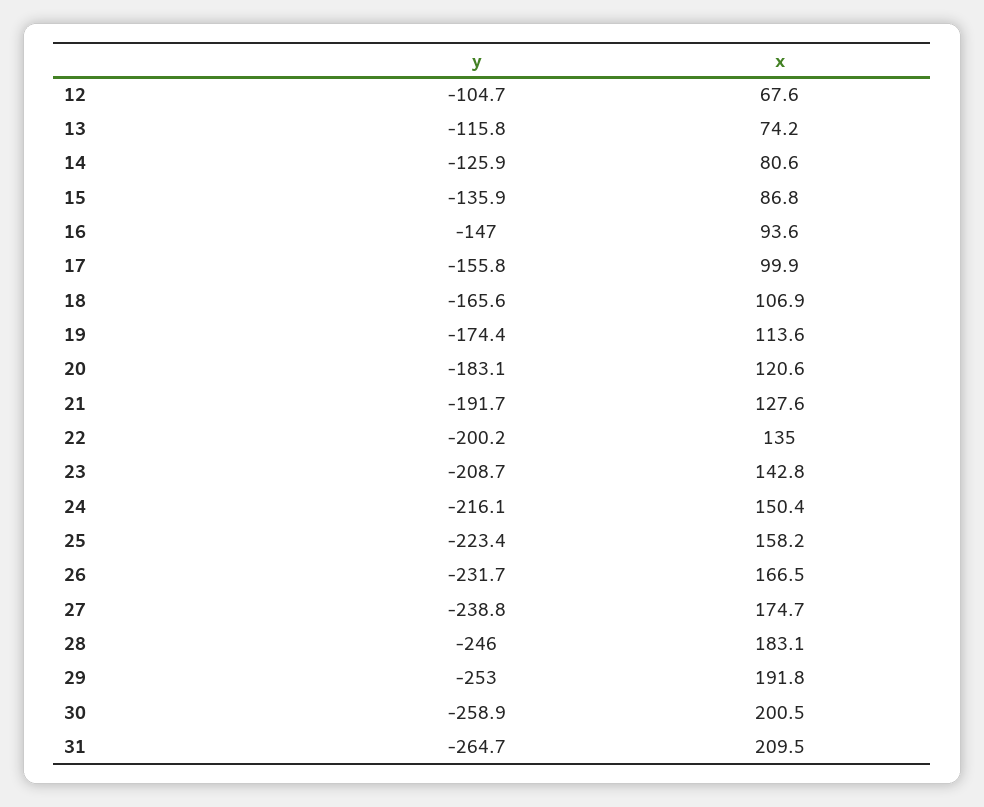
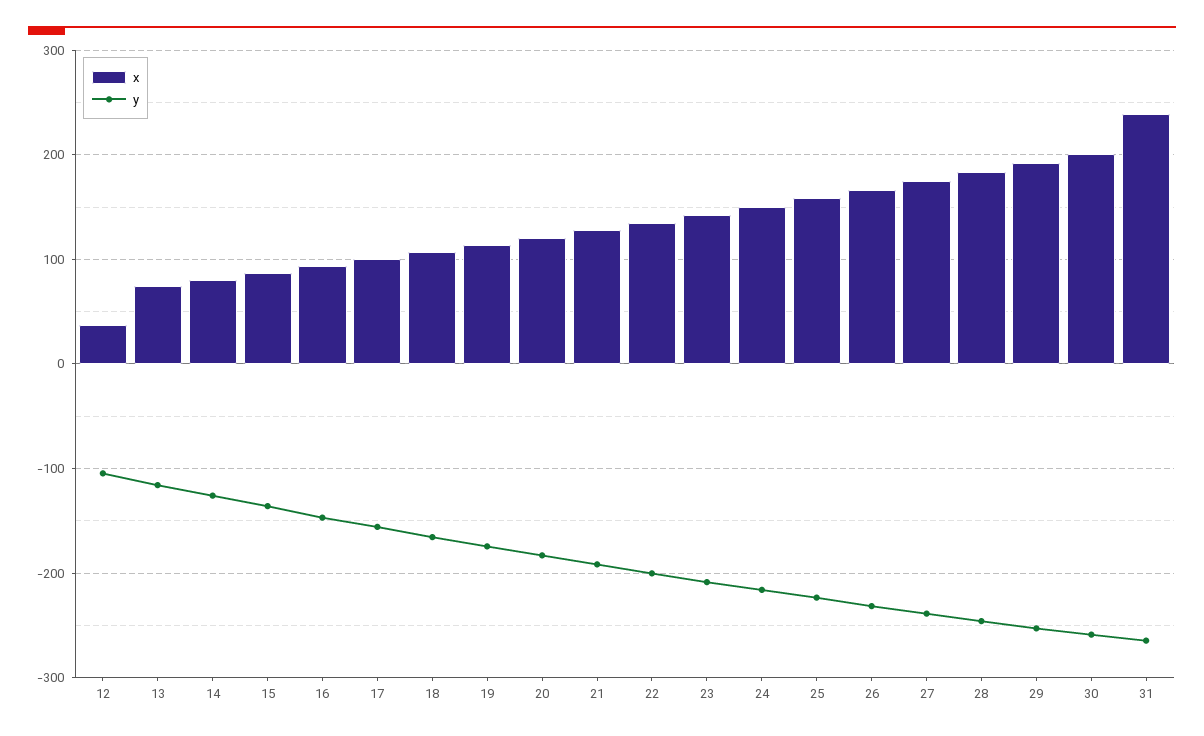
x, 12: 67.6 -> 40
x, 31: 209.5 -> 240

